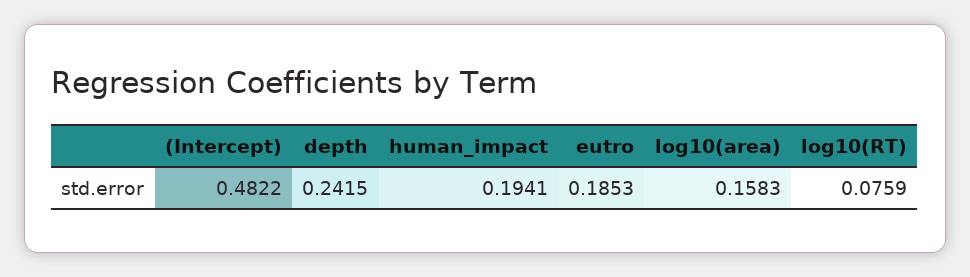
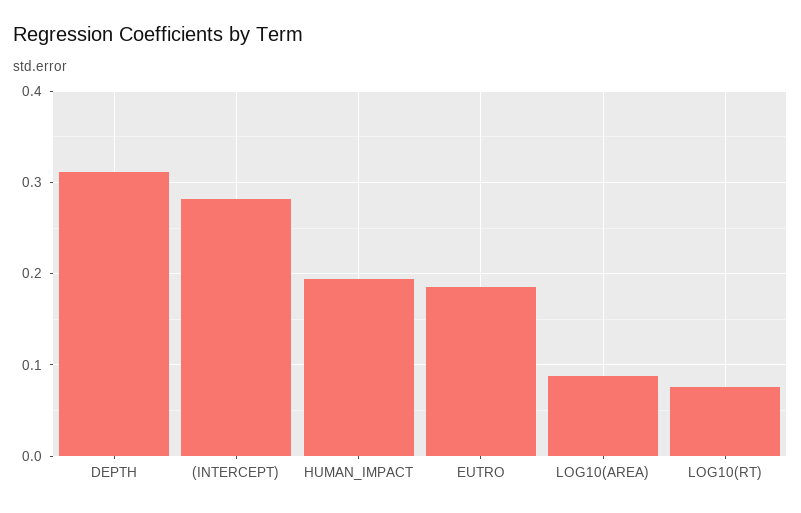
(Intercept): 0.4822 -> 0.28
depth: 0.2415 -> 0.31
log10(area): 0.1583 -> 0.09

